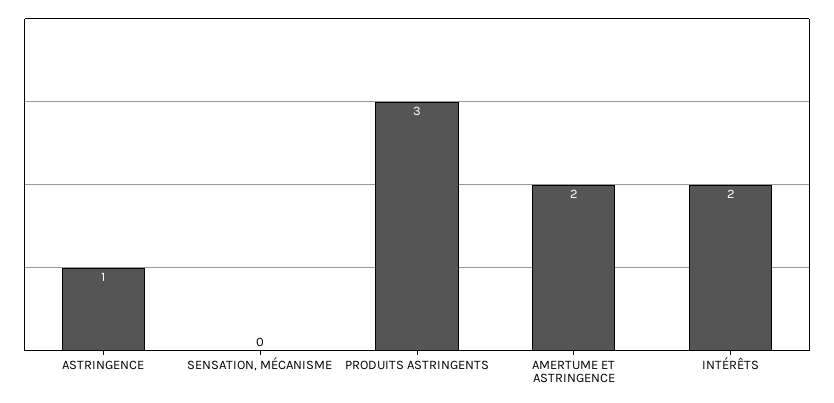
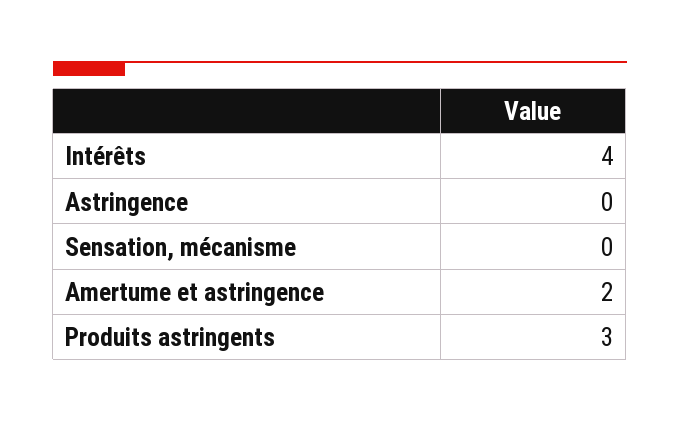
ASTRINGENCE: 1 -> 0
INTÉRÊTS: 2 -> 4

